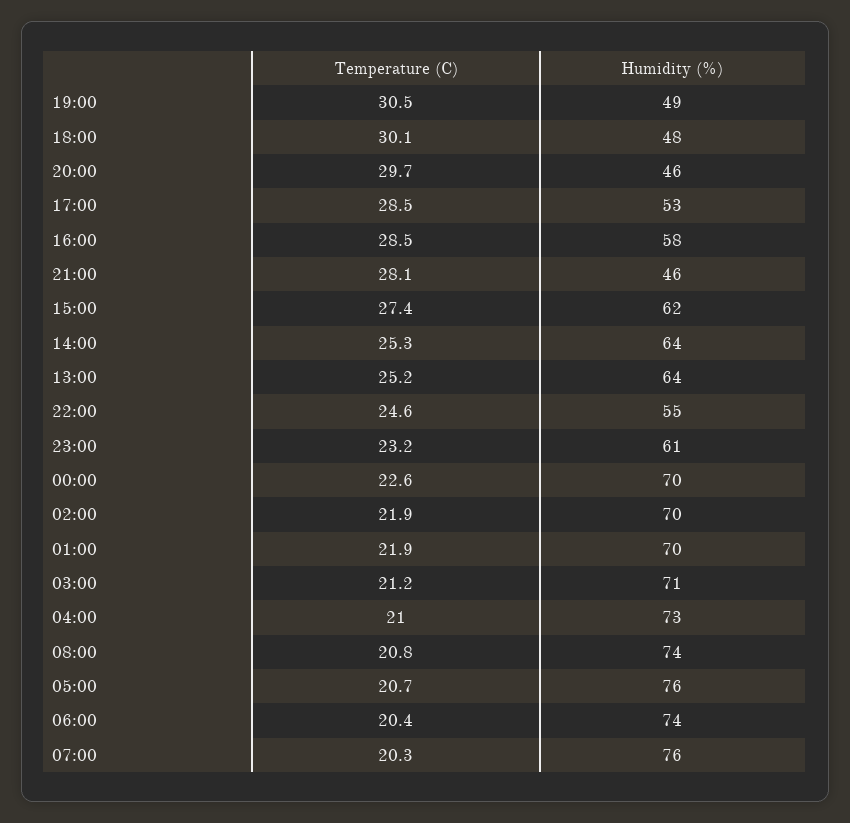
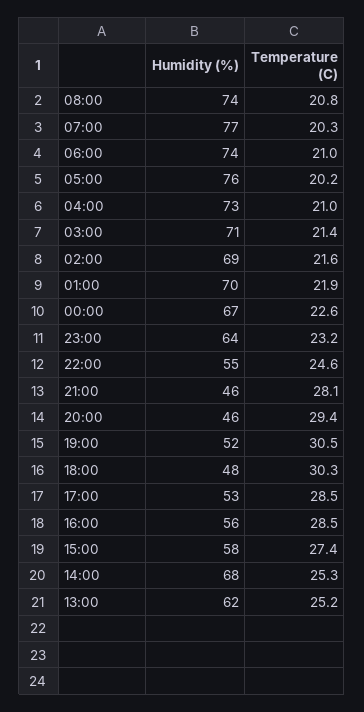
Humidity (%), 19:00: 49 -> 52
Temperature (C), 18:00: 30.1 -> 30.3
Temperature (C), 20:00: 29.7 -> 29.4
Humidity (%), 16:00: 58 -> 56
Humidity (%), 15:00: 62 -> 58
Humidity (%), 14:00: 64 -> 68
Humidity (%), 13:00: 64 -> 62
Humidity (%), 23:00: 61 -> 64
Humidity (%), 00:00: 70 -> 67
Temperature (C), 02:00: 21.9 -> 21.6
Humidity (%), 02:00: 70 -> 69
Temperature (C), 03:00: 21.2 -> 21.4
Temperature (C), 05:00: 20.7 -> 20.2
Temperature (C), 06:00: 20.4 -> 21
Humidity (%), 07:00: 76 -> 77

